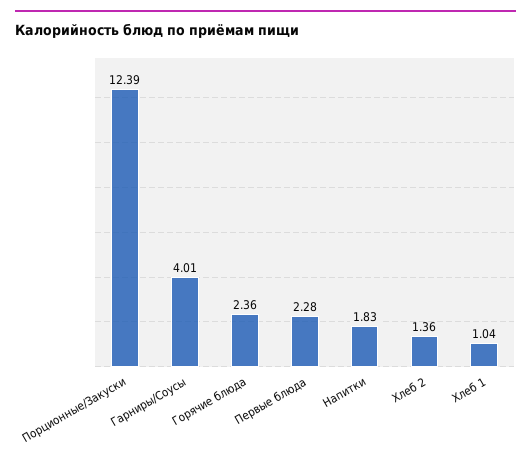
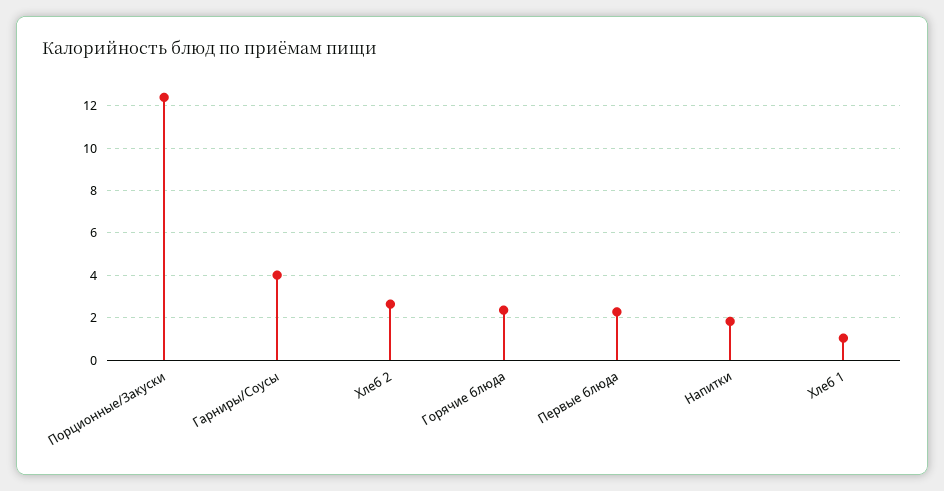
Хлеб 2: 1.36 -> 2.5

